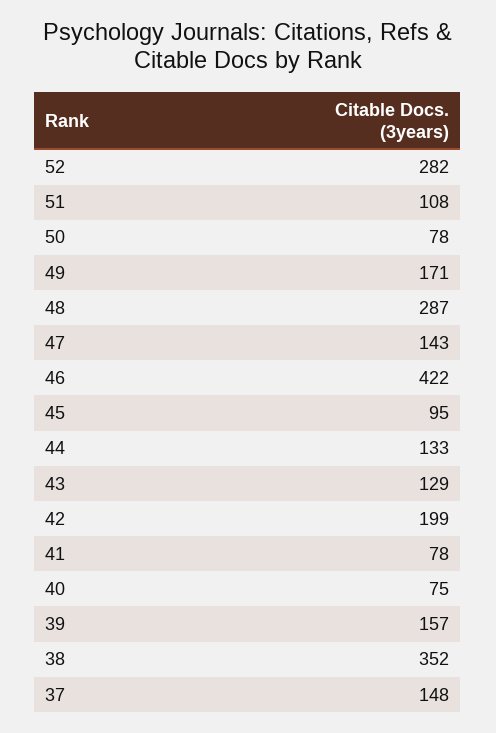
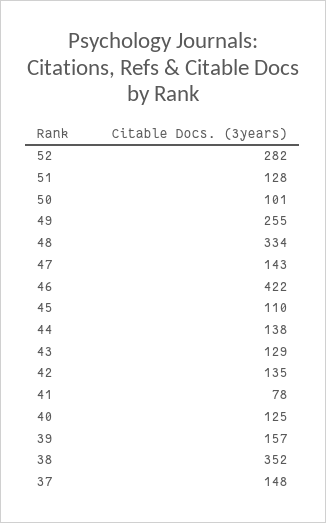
51: 108 -> 128
50: 78 -> 101
49: 171 -> 255
48: 287 -> 334
45: 95 -> 110
44: 133 -> 138
42: 199 -> 135
40: 75 -> 125

